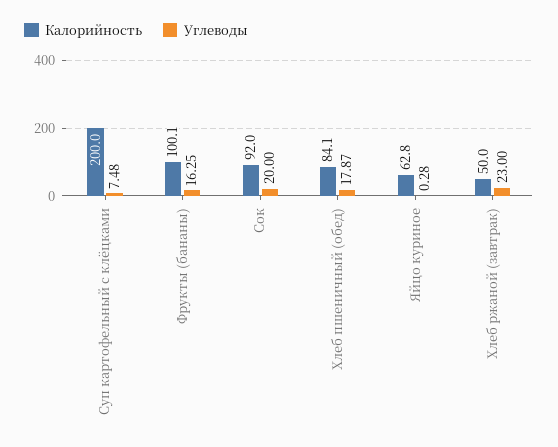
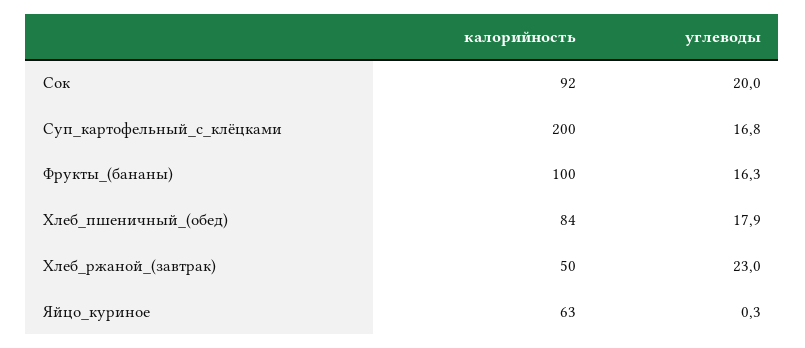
Углеводы, Суп картофельный с клёцками: 7.48 -> 16.8

